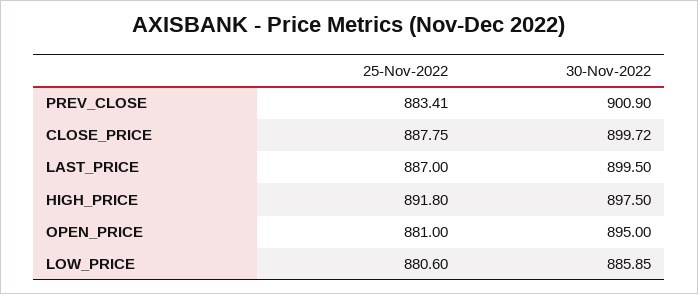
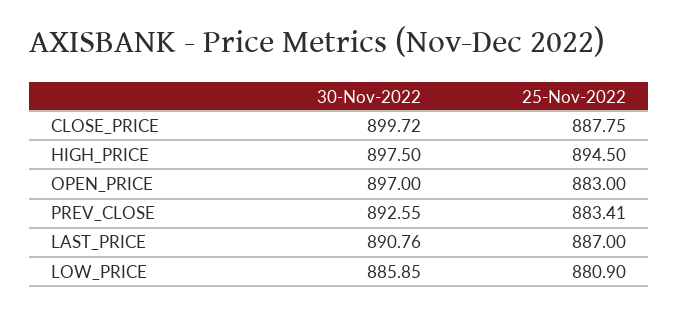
30-Nov-2022, PREV_CLOSE: 900.9 -> 892.55
30-Nov-2022, LAST_PRICE: 899.5 -> 890.76
25-Nov-2022, HIGH_PRICE: 891.8 -> 894.5
25-Nov-2022, OPEN_PRICE: 881 -> 883
30-Nov-2022, OPEN_PRICE: 895 -> 897
25-Nov-2022, LOW_PRICE: 880.6 -> 880.9

